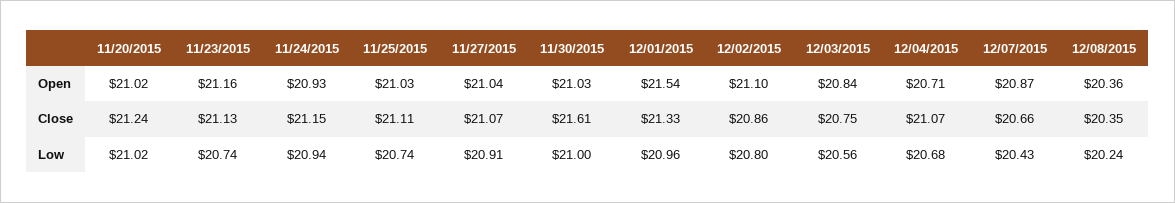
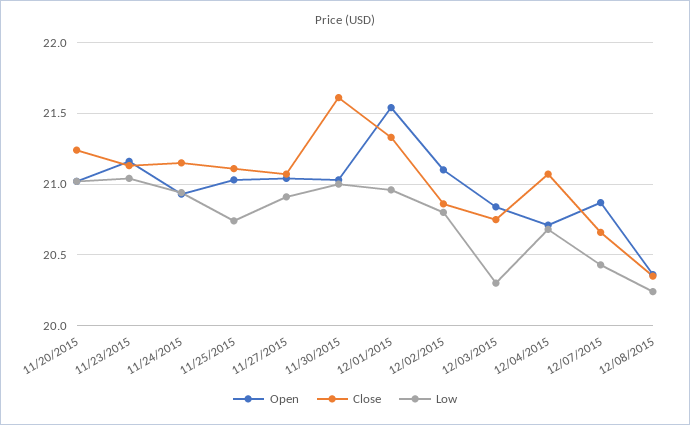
Low, 11/23/2015: 20.74 -> 21.05
Low, 12/03/2015: 20.56 -> 20.3

